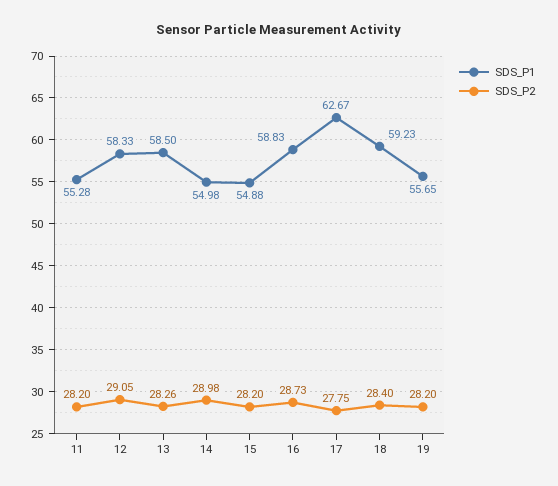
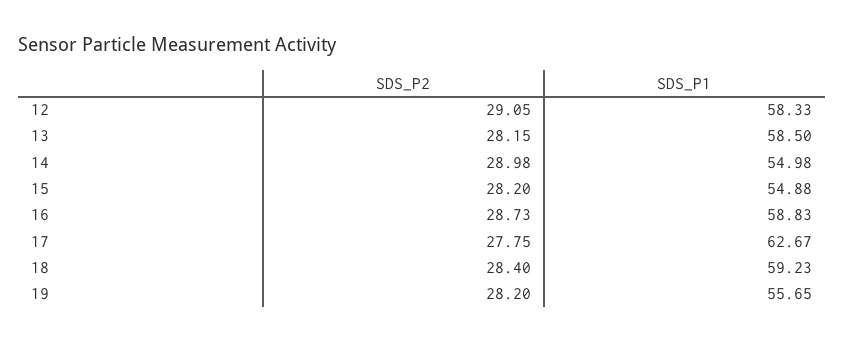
SDS_P1, 11: 55.28 -> none
SDS_P2, 11: 28.2 -> none
SDS_P2, 13: 28.26 -> 28.15

